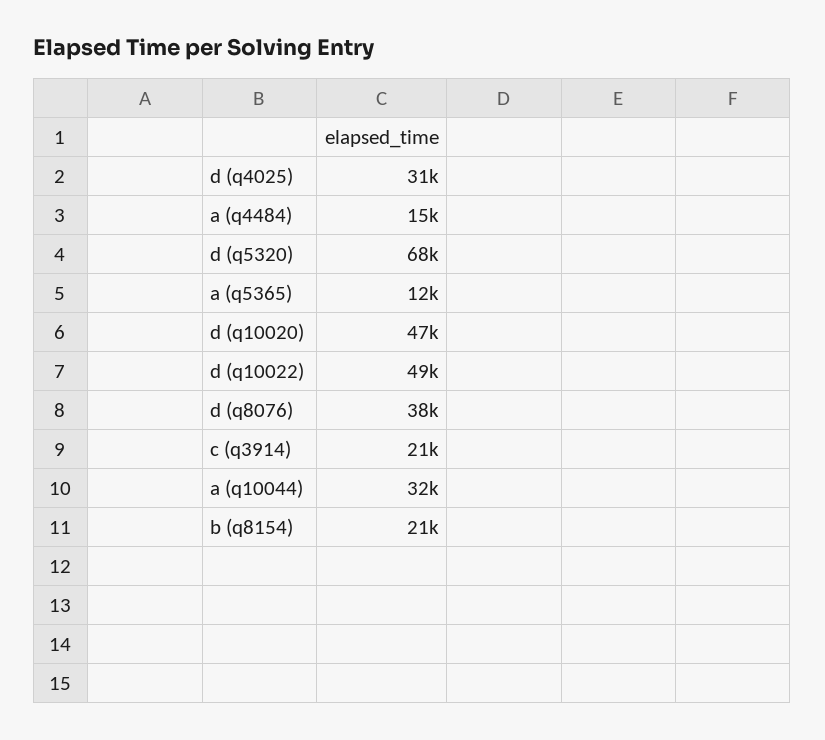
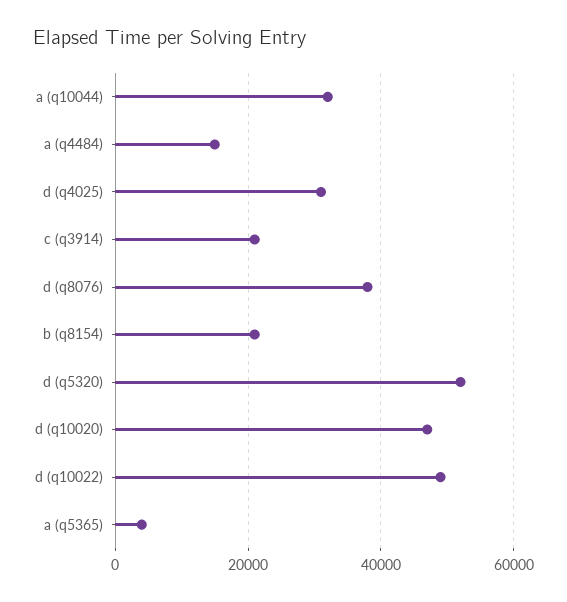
d (q5320): 68000 -> 52000
a (q5365): 12000 -> 4000

